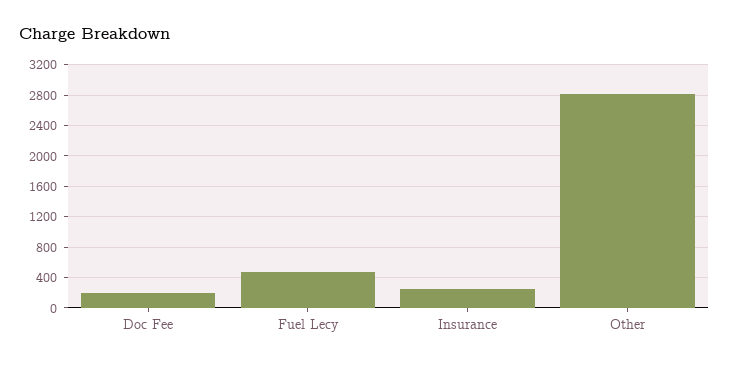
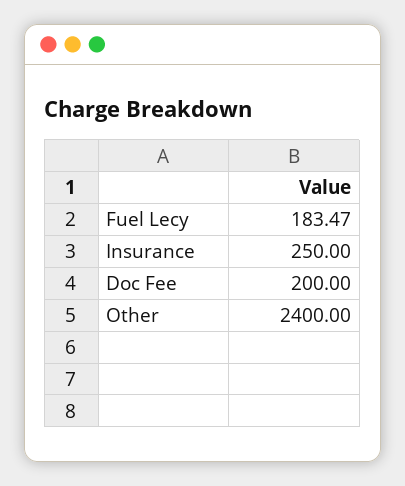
Fuel Lecy: 500 -> 183.47
Other: 2800 -> 2400

